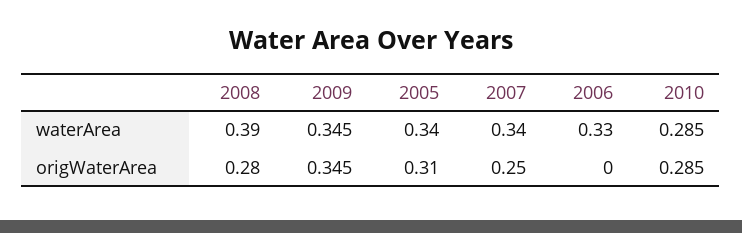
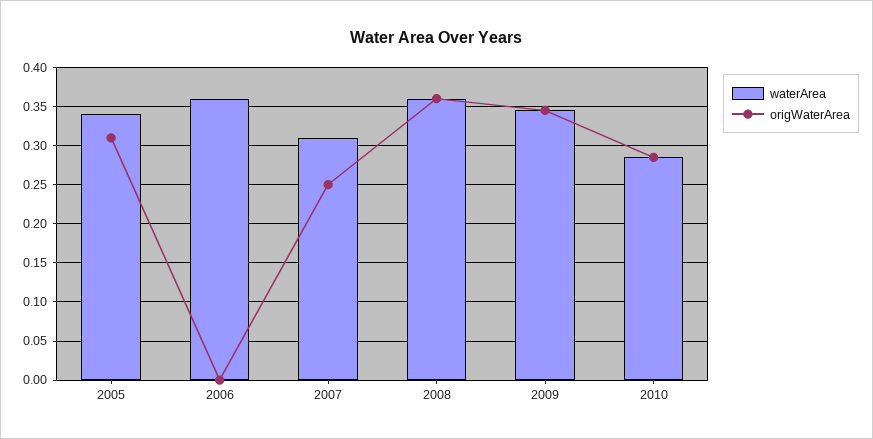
waterArea, 2008: 0.39 -> 0.36
waterArea, 2007: 0.34 -> 0.31
waterArea, 2006: 0.33 -> 0.36
origWaterArea, 2008: 0.28 -> 0.36

